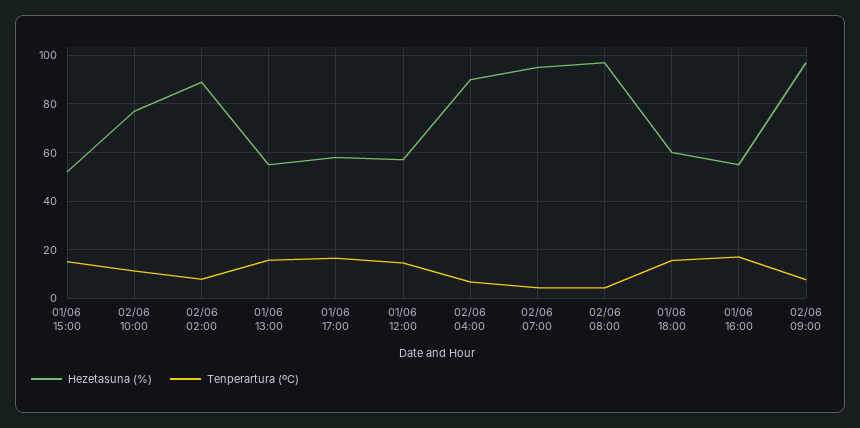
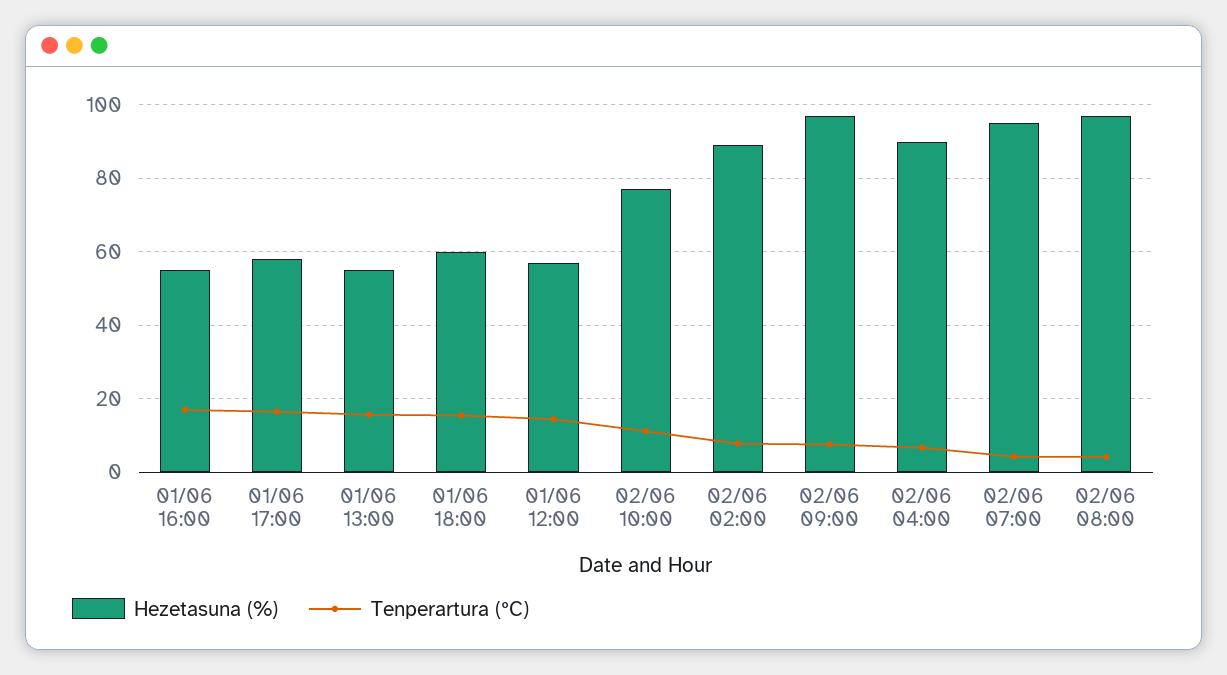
Hezetasuna (%), 01/06 15:00: 52.5 -> none
Tenperartura (ºC), 01/06 15:00: 15 -> none

